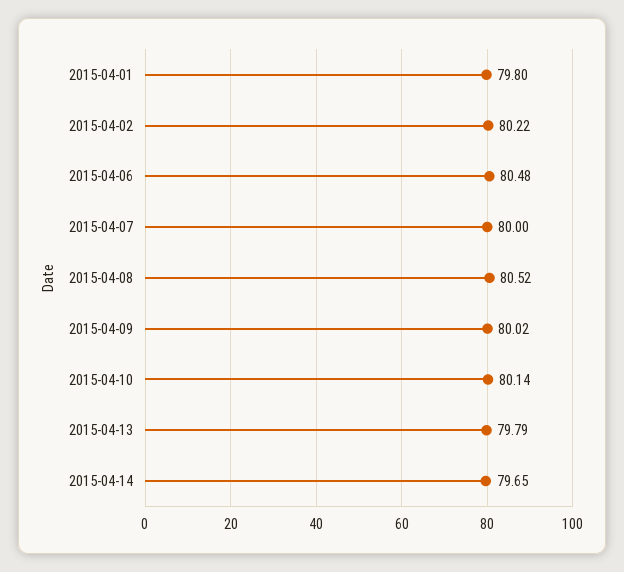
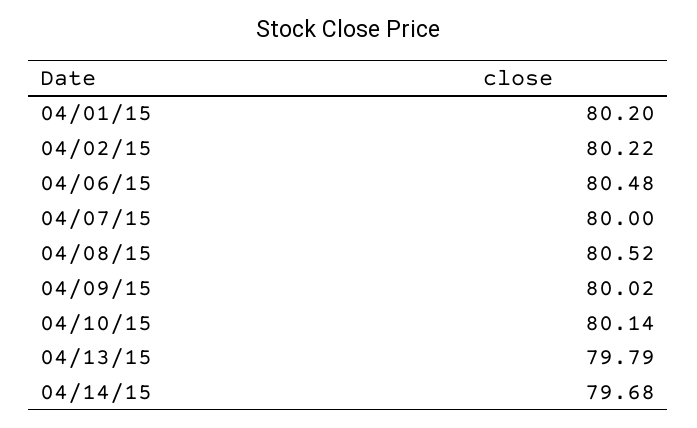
2015-04-01: 79.8 -> 80.2
2015-04-14: 79.65 -> 79.68

